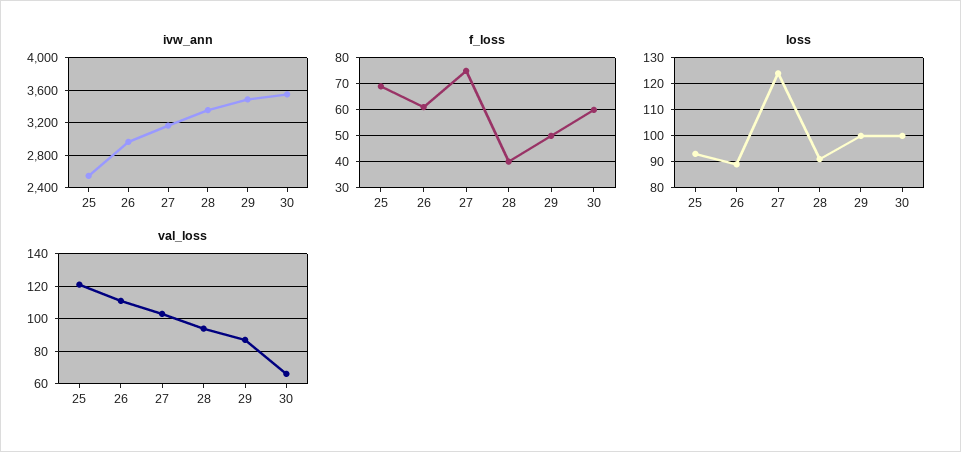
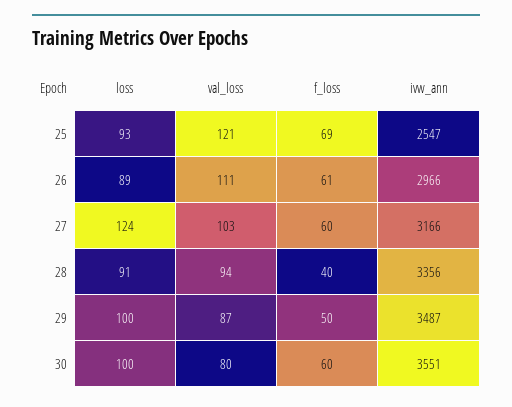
f_loss, 27: 75 -> 60
val_loss, 30: 65 -> 80

